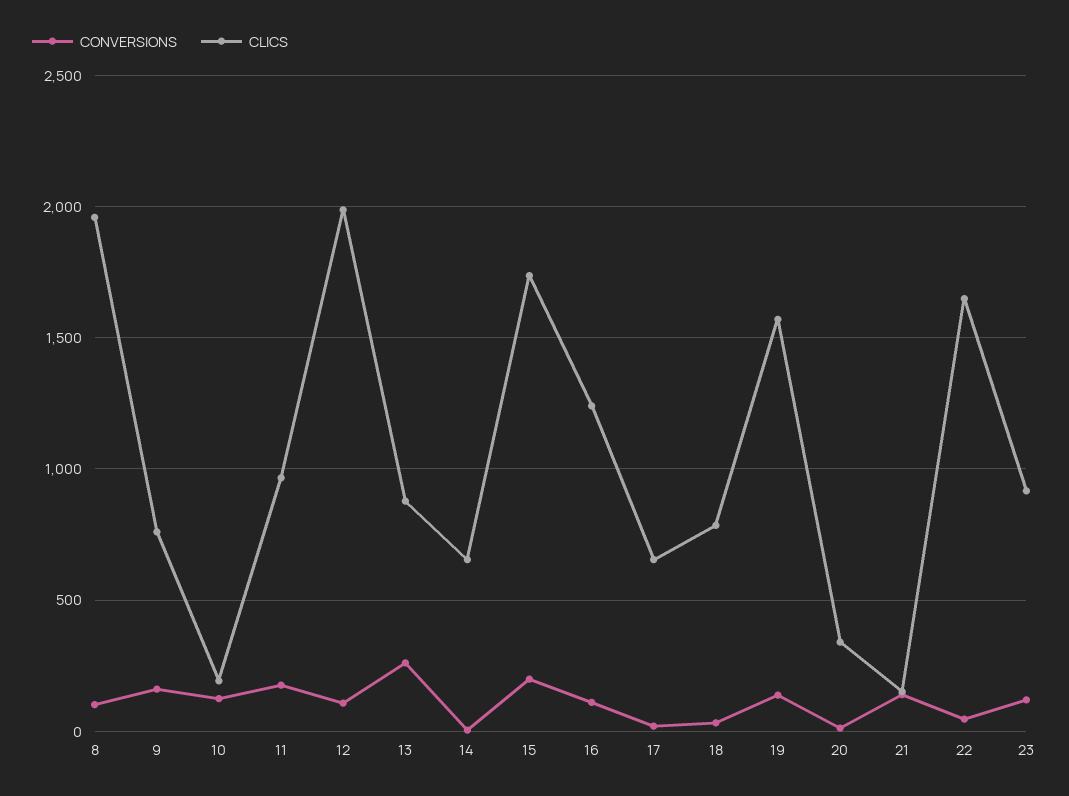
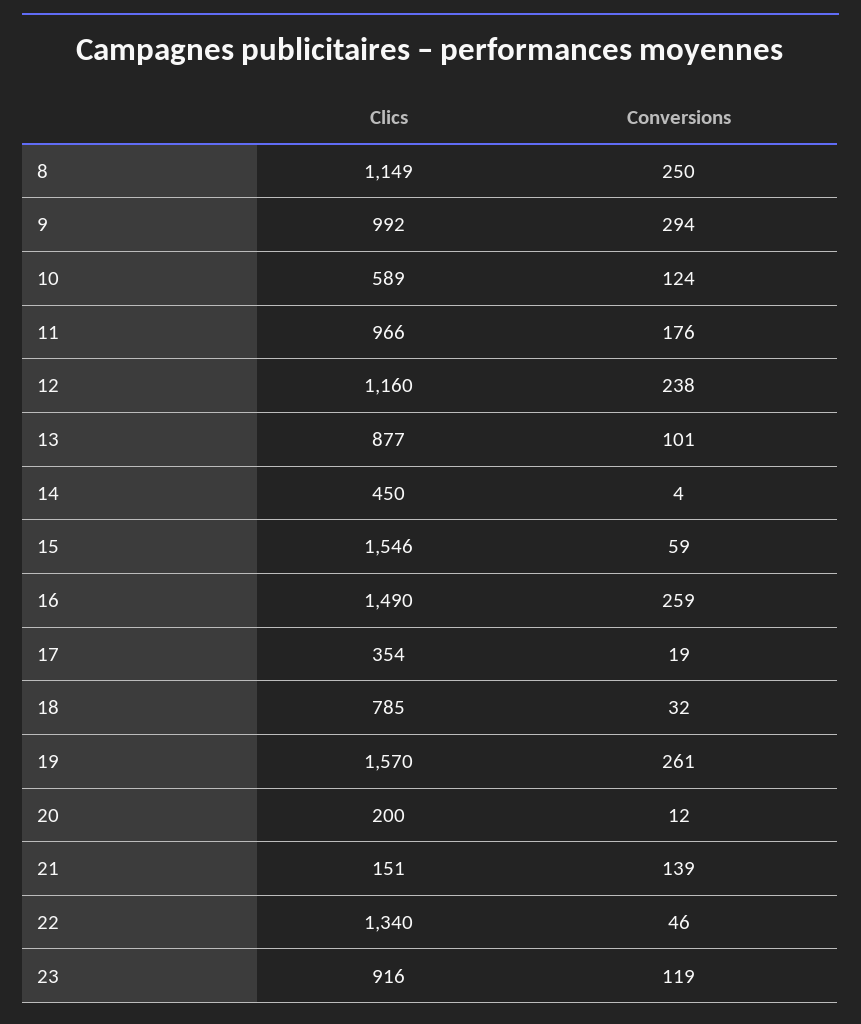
CONVERSIONS, 8: 100 -> 250
CLICS, 8: 1950 -> 1149
CONVERSIONS, 9: 150 -> 294
CLICS, 9: 750 -> 992
CLICS, 10: 200 -> 589
CONVERSIONS, 12: 100 -> 238
CLICS, 12: 2000 -> 1160
CONVERSIONS, 13: 250 -> 101
CLICS, 14: 650 -> 450
CONVERSIONS, 15: 200 -> 59
CLICS, 15: 1750 -> 1546
CONVERSIONS, 16: 100 -> 259
CLICS, 16: 1250 -> 1490
CLICS, 17: 650 -> 354
CONVERSIONS, 19: 150 -> 261
CLICS, 20: 350 -> 200
CLICS, 22: 1650 -> 1340

